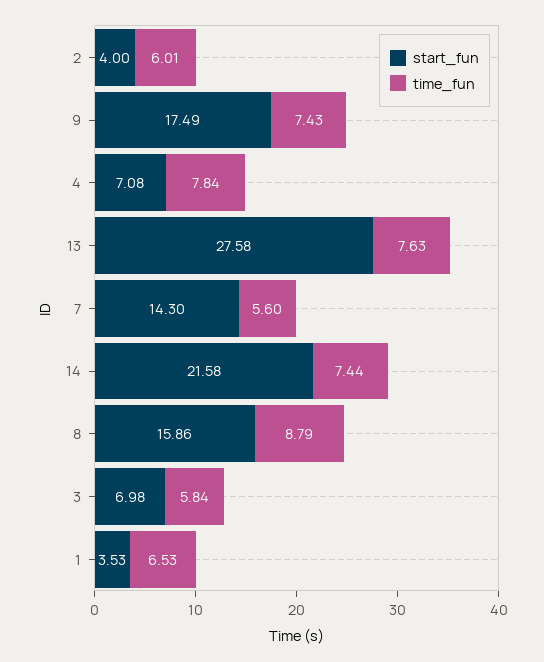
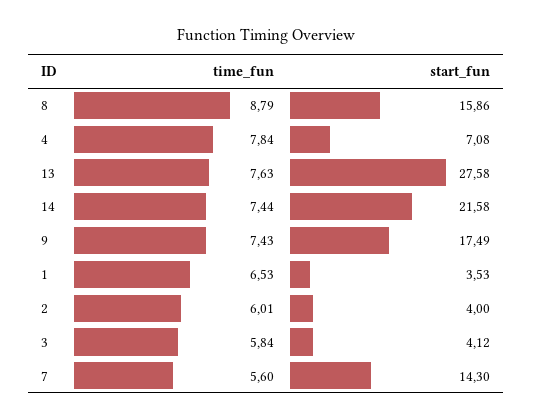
start_fun, 3: 6.98 -> 4.12

